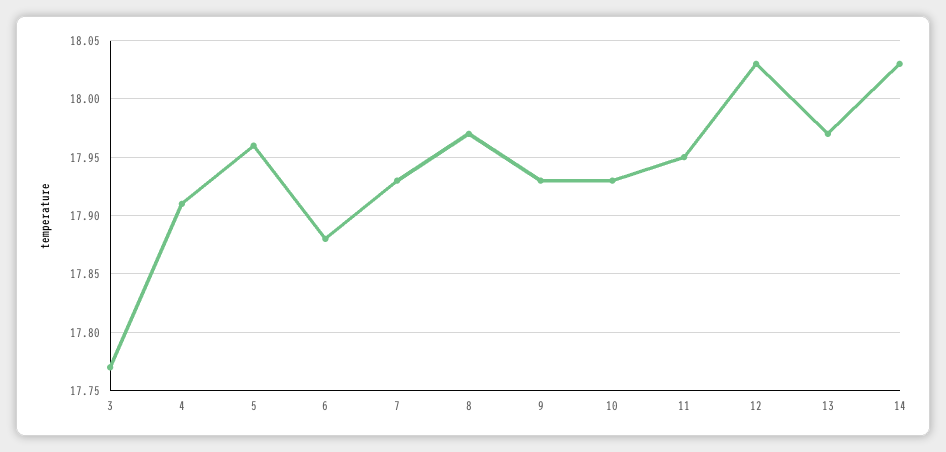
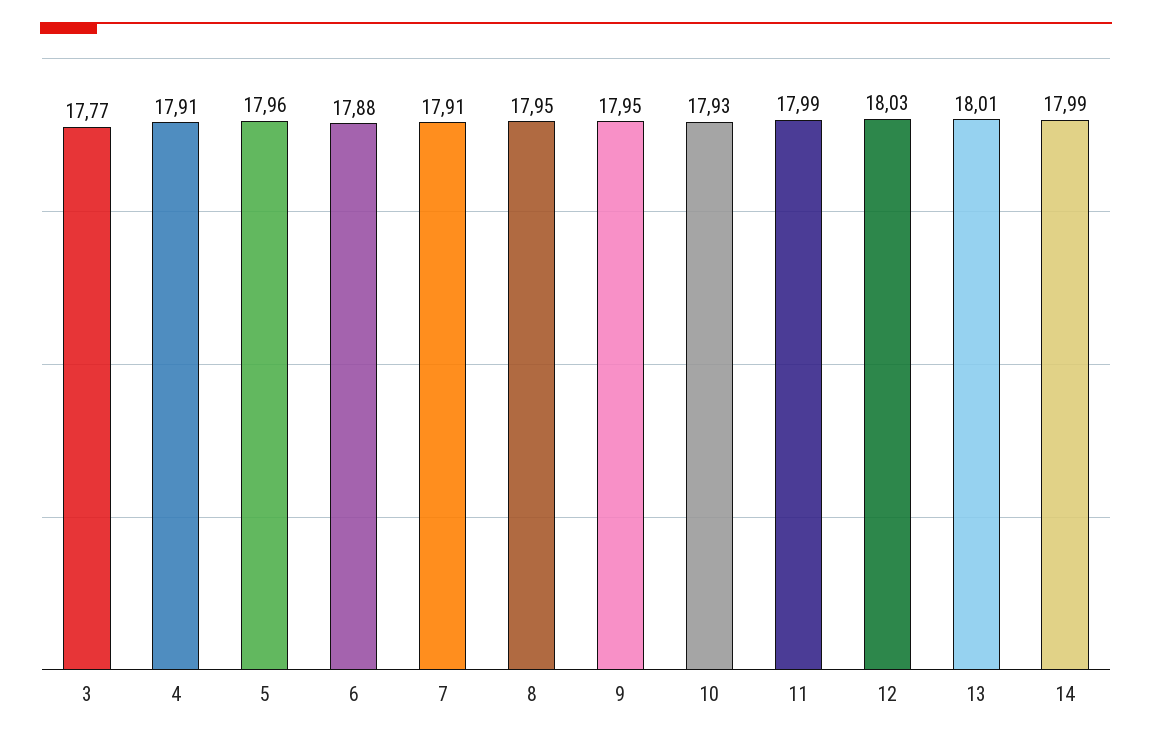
7: 17.93 -> 17.91
8: 17.97 -> 17.95
9: 17.93 -> 17.95
11: 17.95 -> 17.99
13: 17.97 -> 18.01
14: 18.03 -> 17.99

